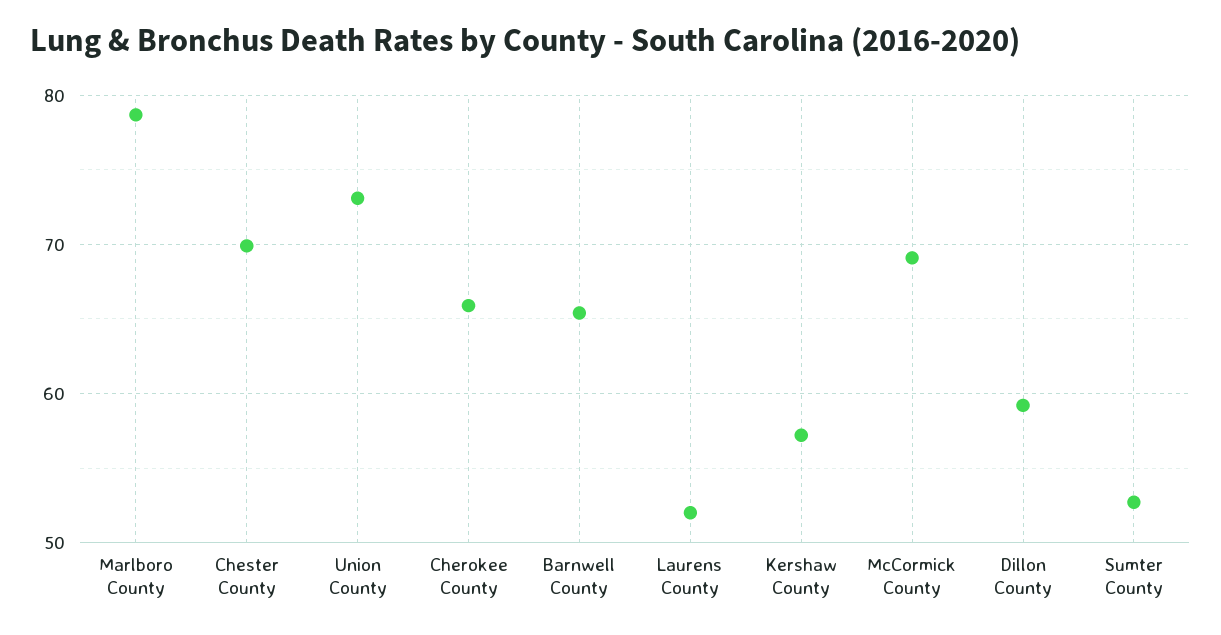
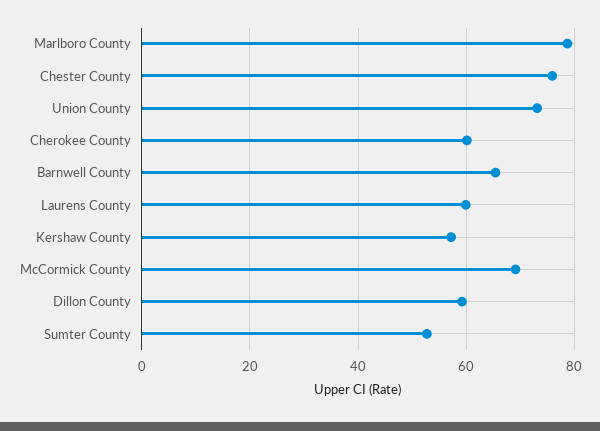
Chester County: 70 -> 76
Cherokee County: 66 -> 60
Laurens County: 52 -> 60

